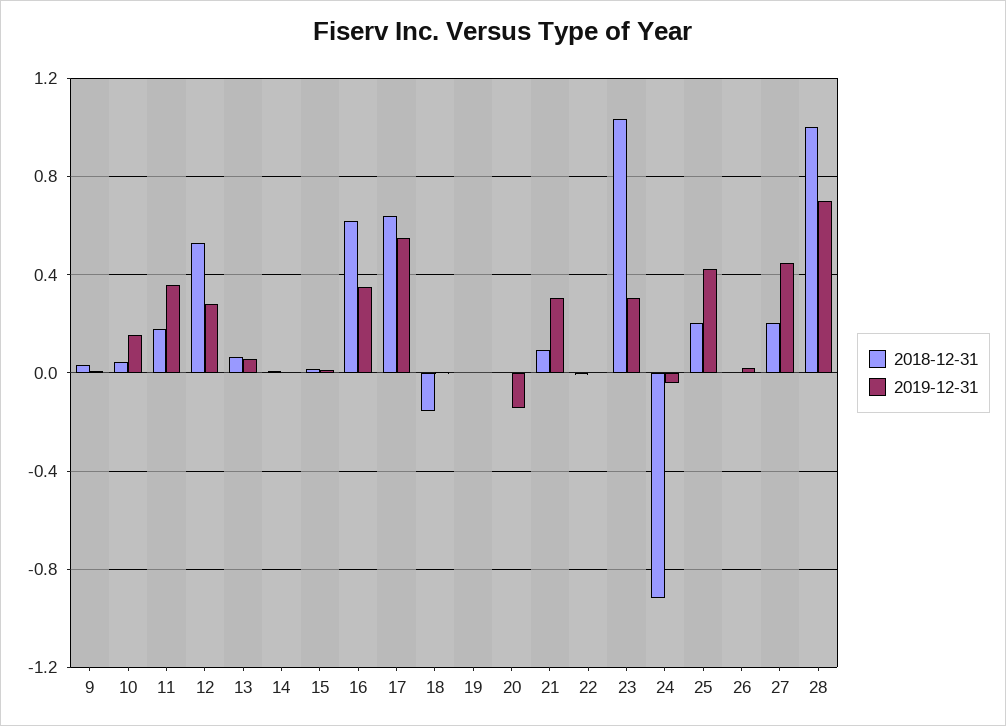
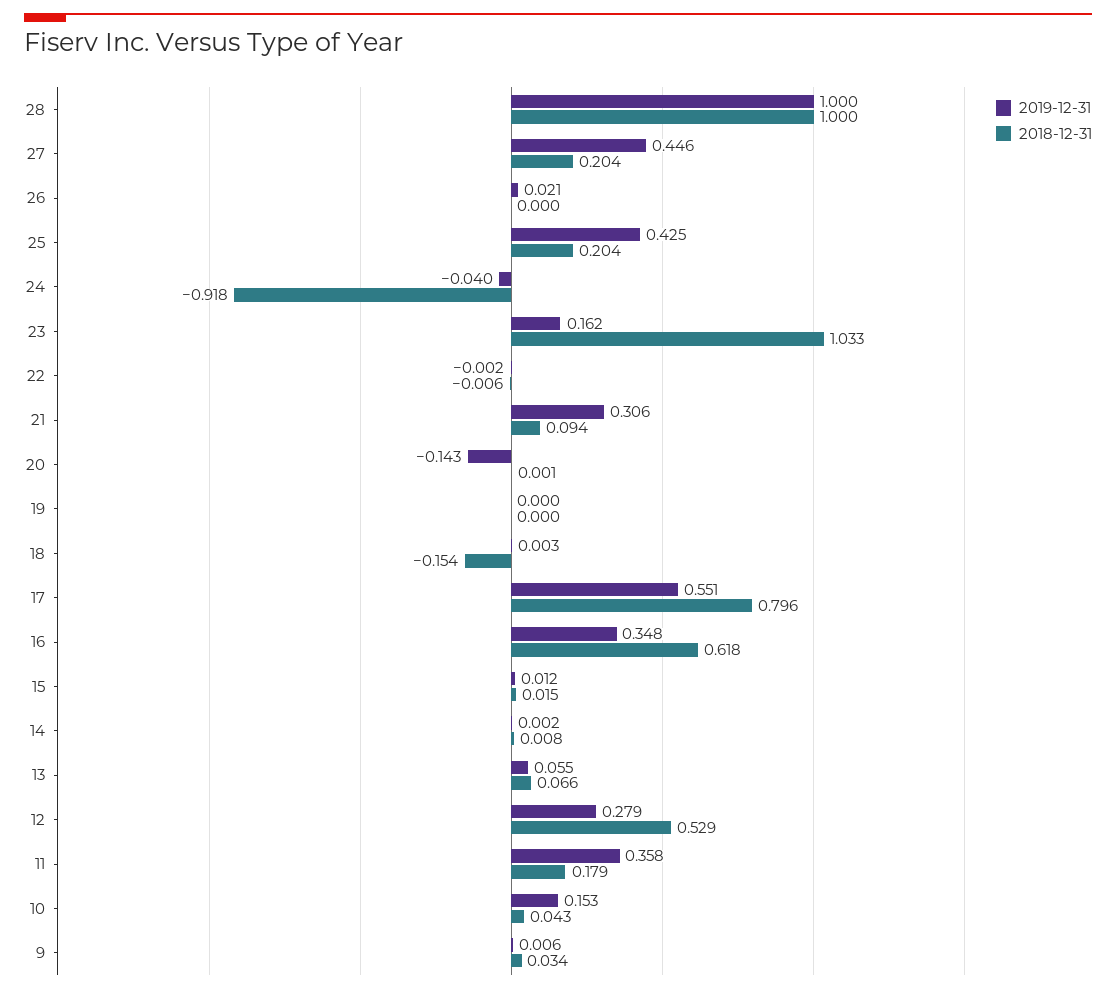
2018-12-31, 17: 0.65 -> 0.796
2019-12-31, 23: 0.3 -> 0.162
2019-12-31, 28: 0.7 -> 1

